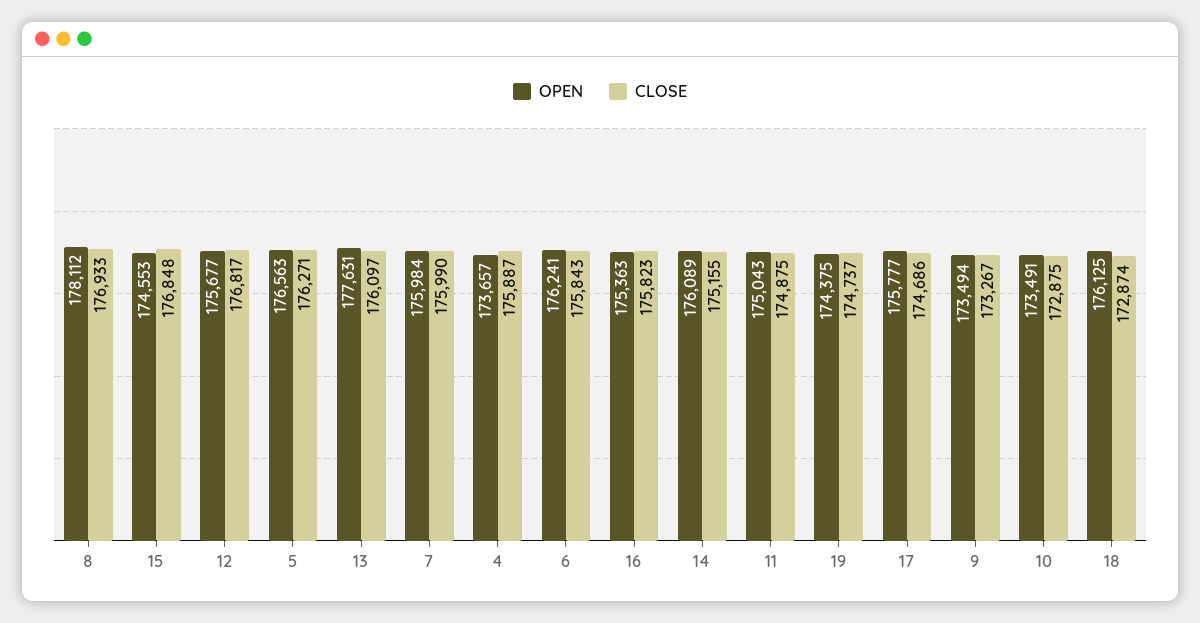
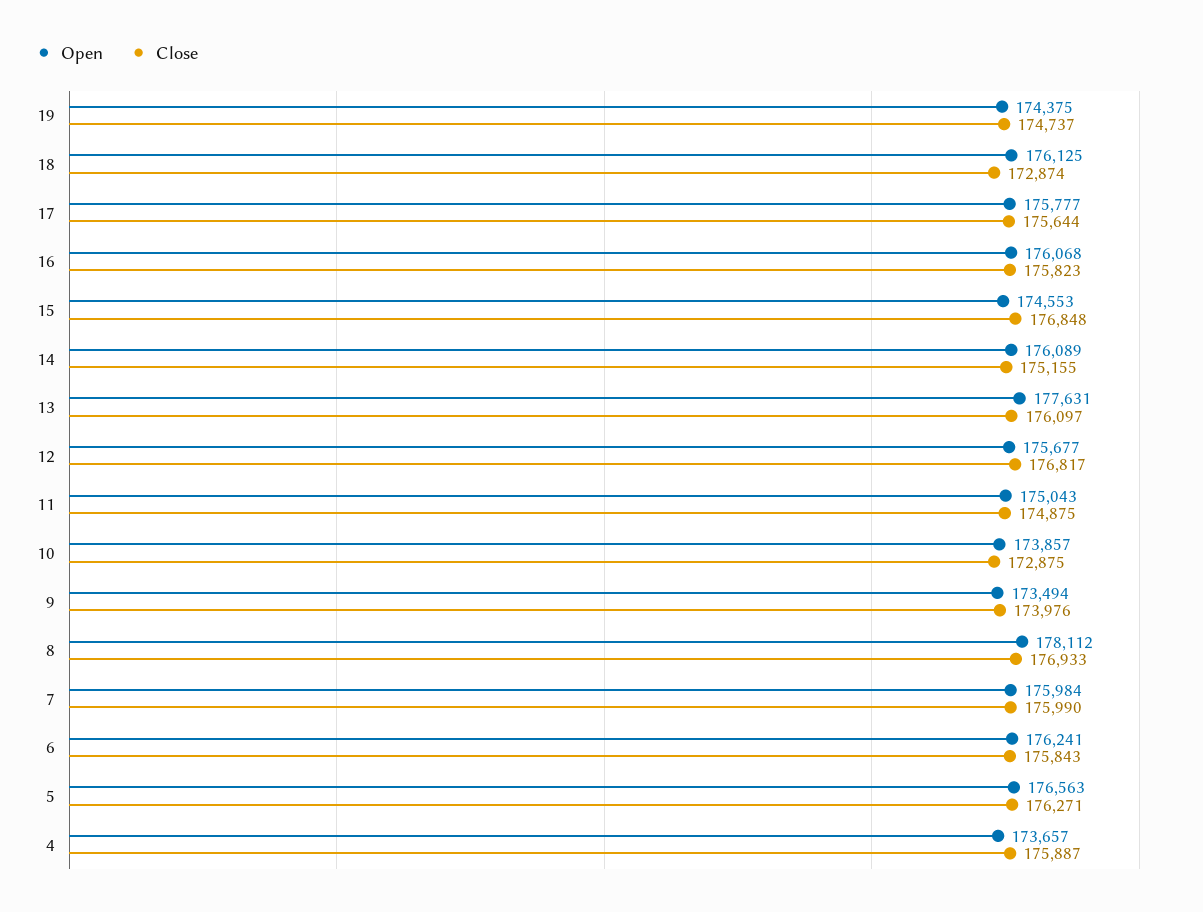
OPEN, 16: 175363 -> 176068
CLOSE, 17: 174686 -> 175644
CLOSE, 9: 173267 -> 173976
OPEN, 10: 173491 -> 173857

